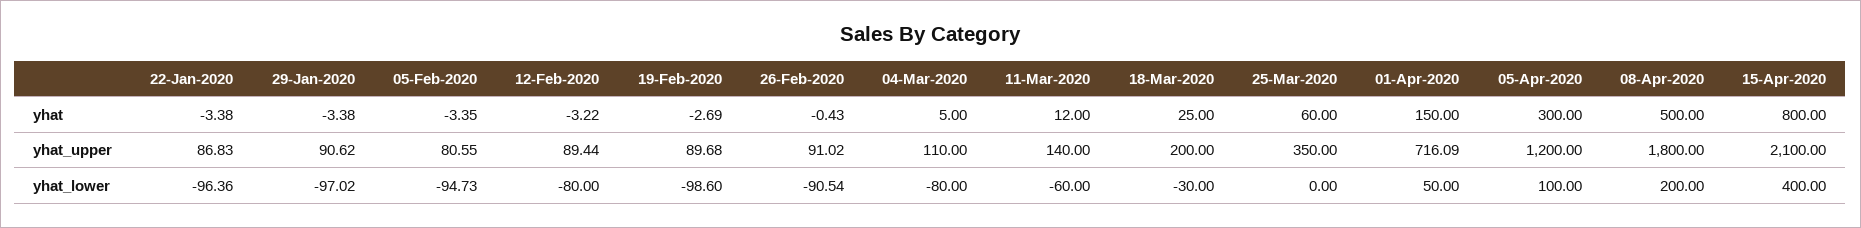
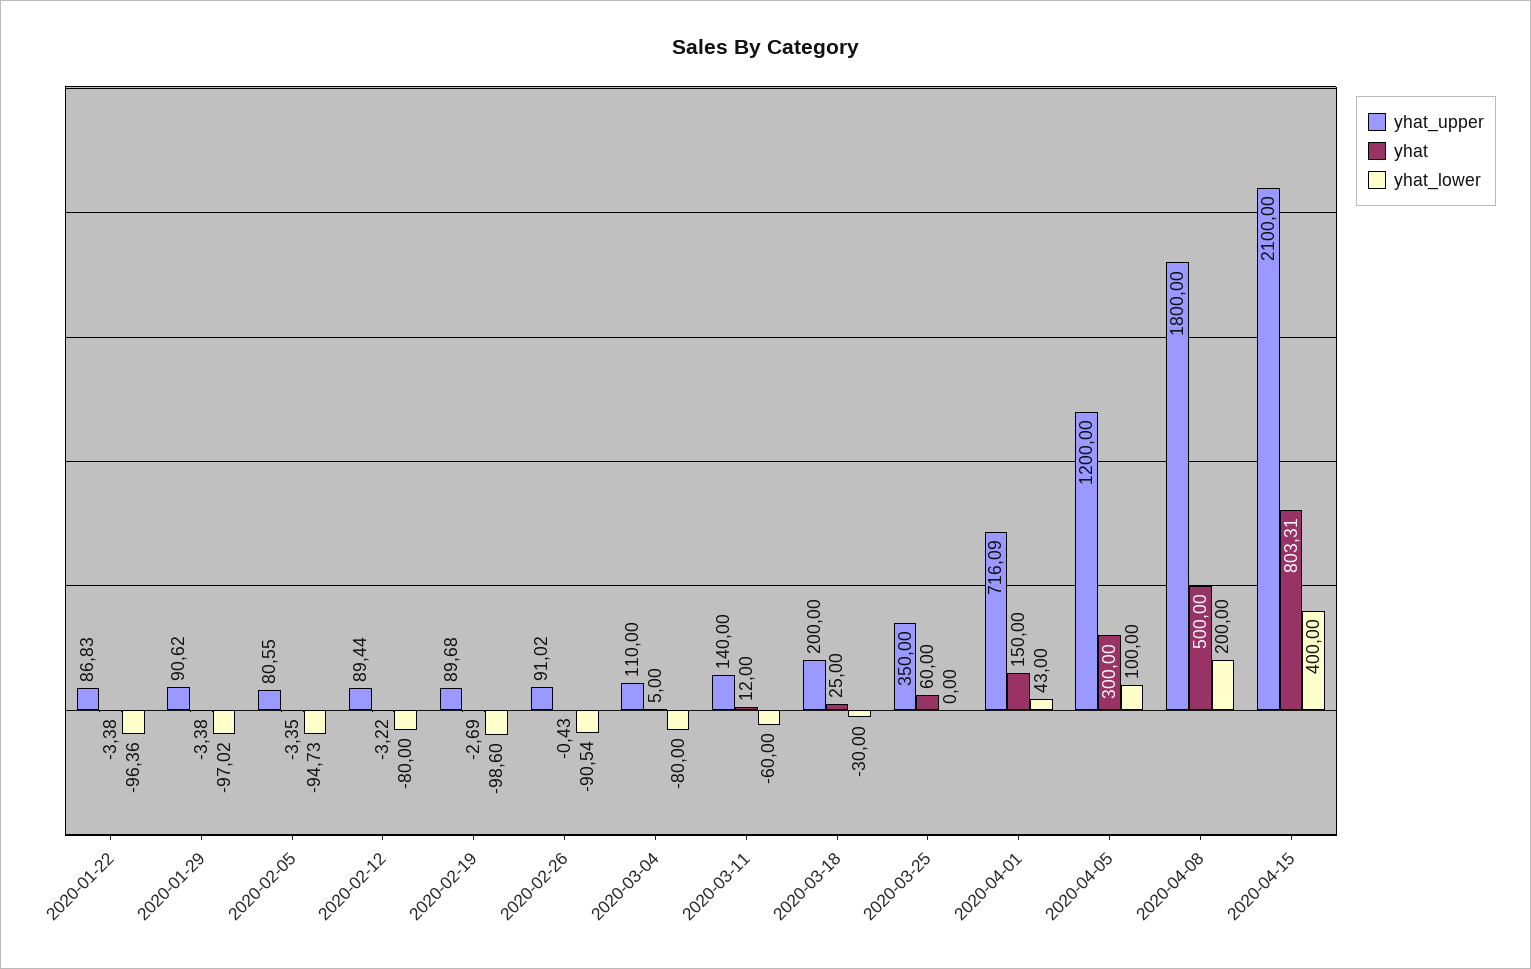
yhat, 15-Apr-2020: 800 -> 803.31
yhat_lower, 01-Apr-2020: 50 -> 43

